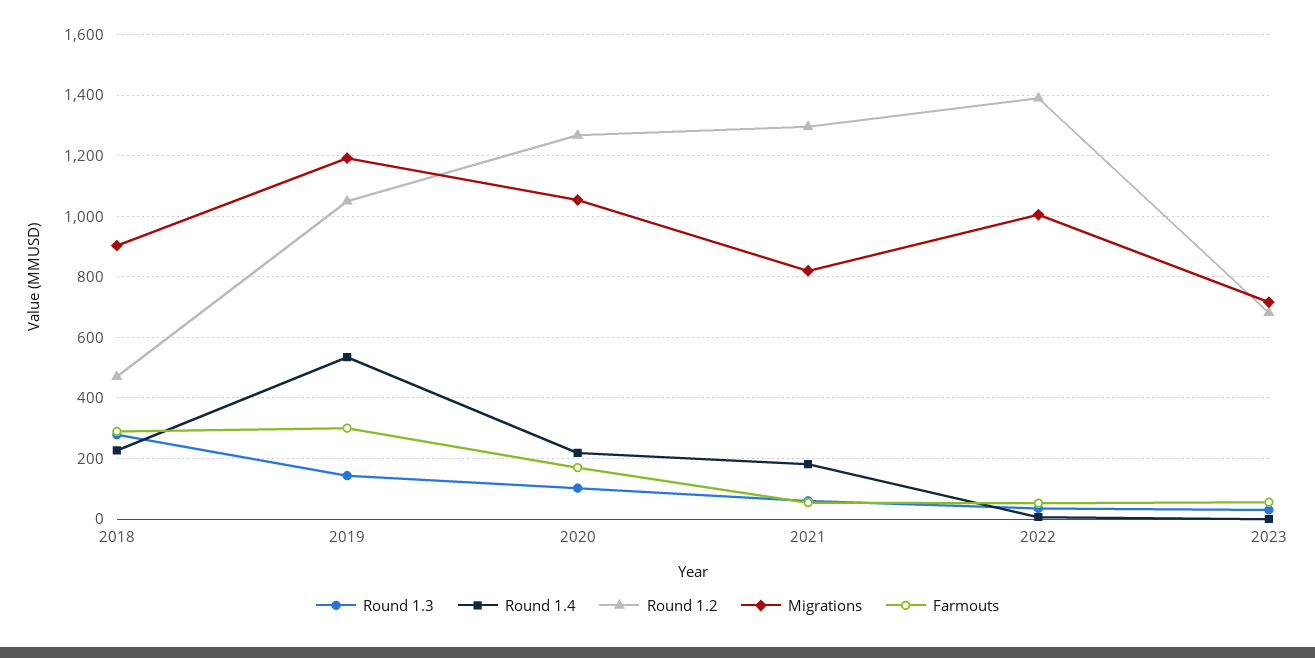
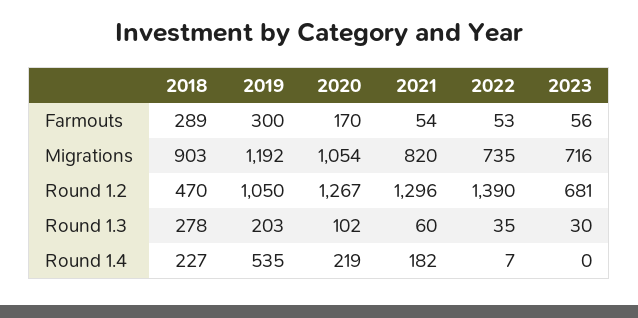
Round 1.3, 2019: 140 -> 203
Migrations, 2022: 1000 -> 735

